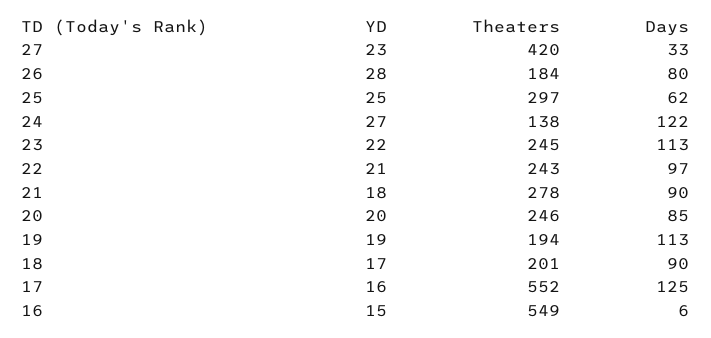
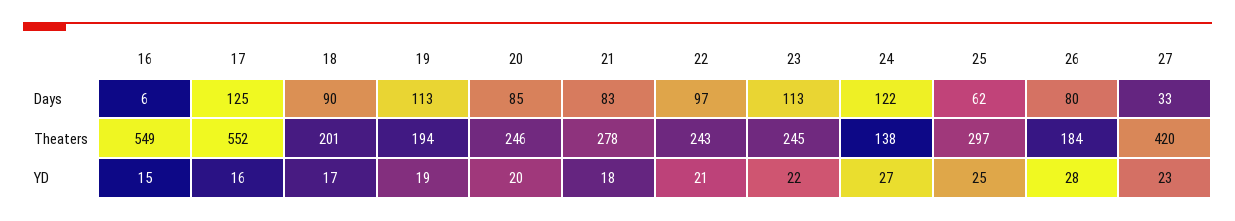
Days, 21: 90 -> 83

